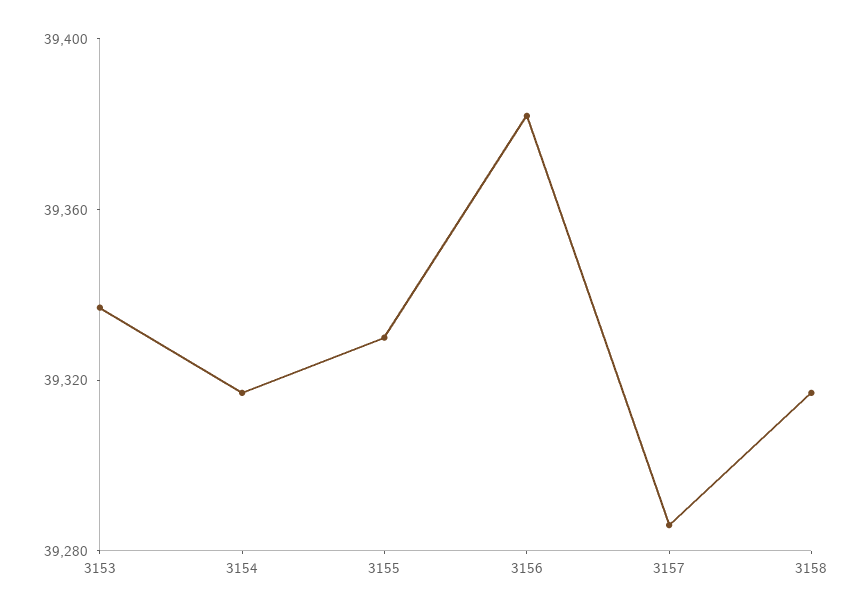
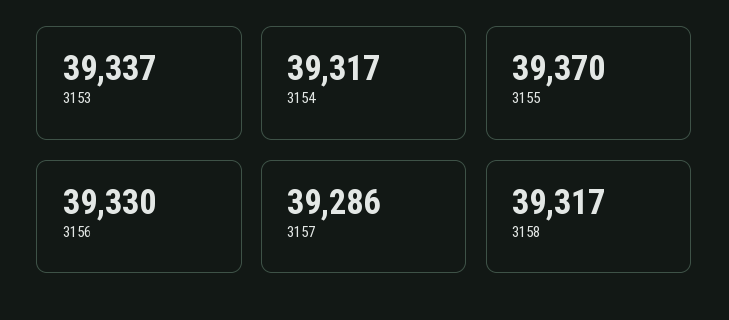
3155: 39330 -> 39370
3156: 39380 -> 39330

